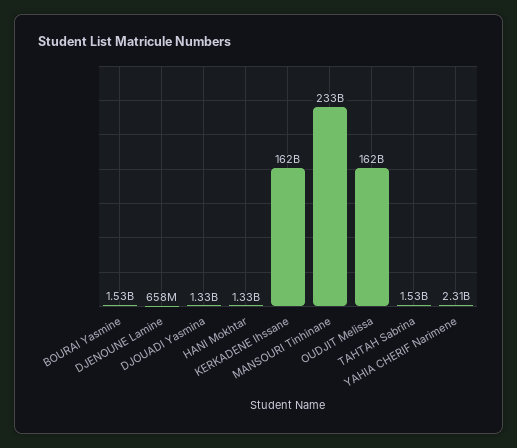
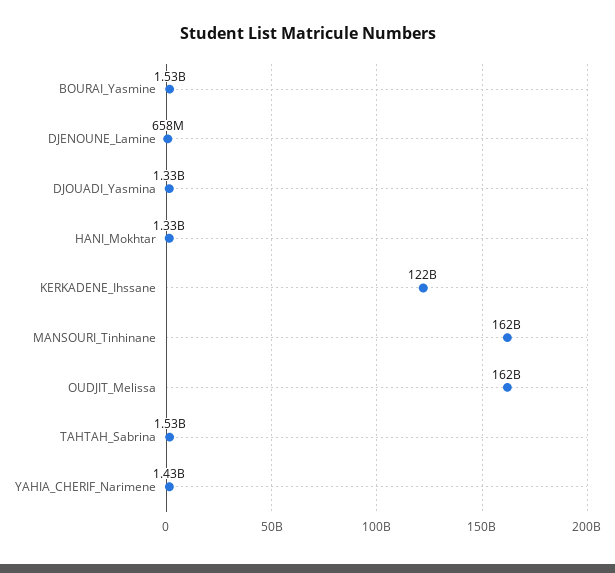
KERKADENE Ihssane: 162000000000 -> 122000000000
MANSOURI Tinhinane: 233000000000 -> 162000000000
YAHIA CHERIF Narimene: 2310000000 -> 1430000000

